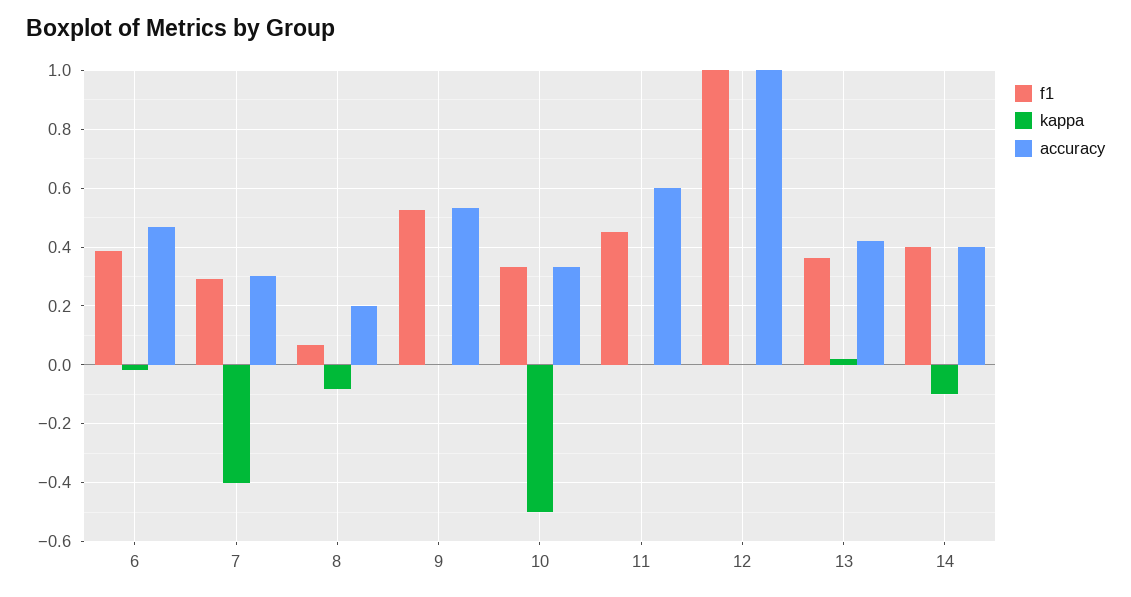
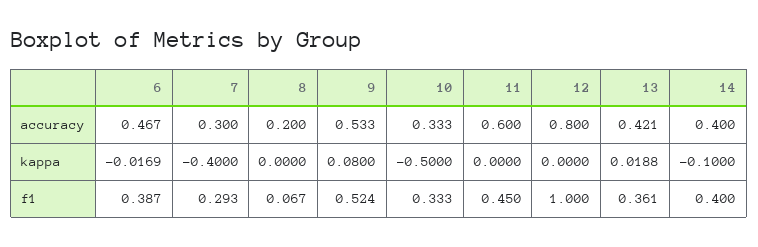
kappa, 8: -0.075 -> 0
kappa, 9: 0 -> 0.08
accuracy, 12: 1 -> 0.8

